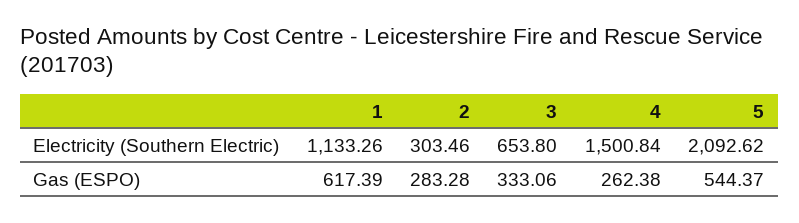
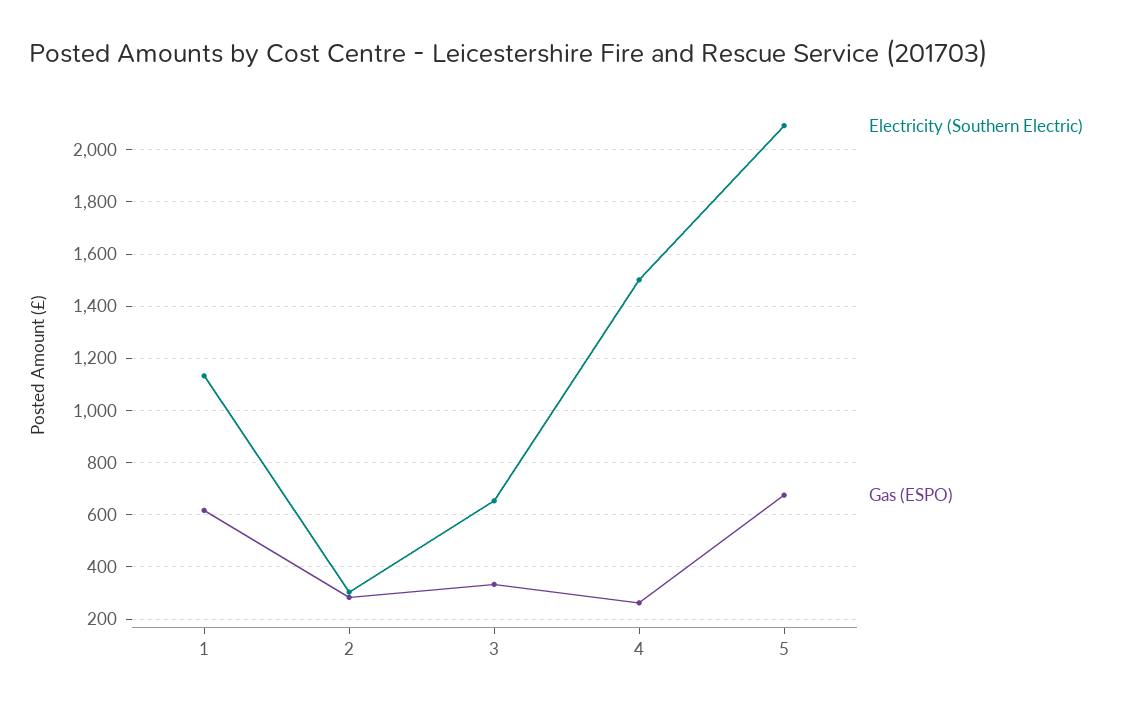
Gas (ESPO), 5: 544.37 -> 675

